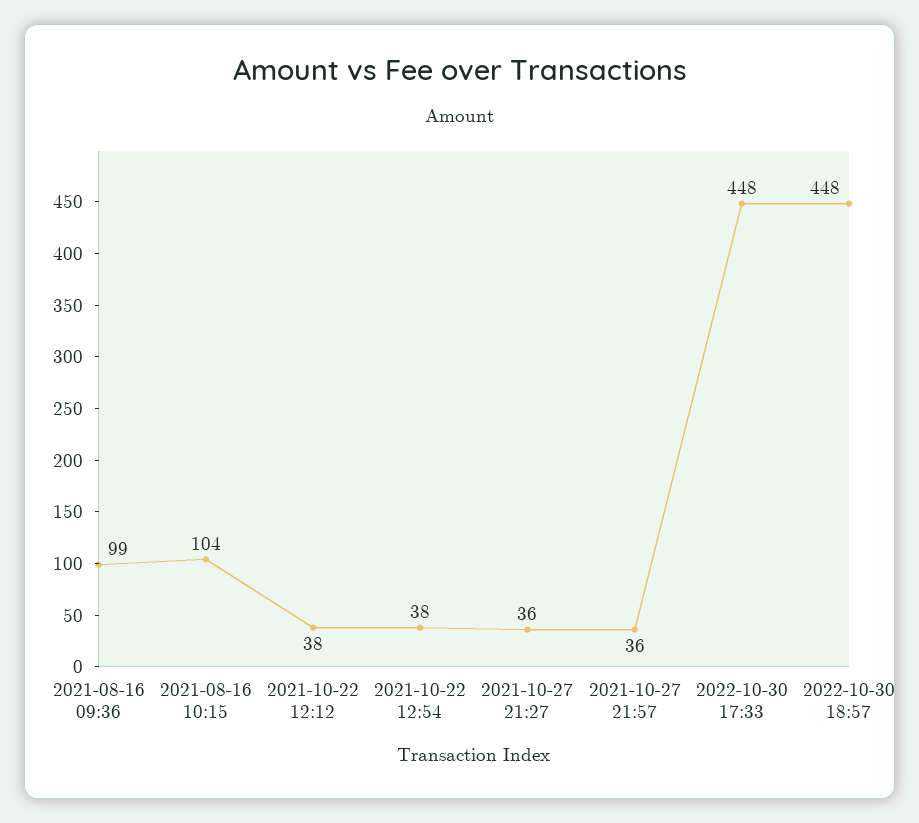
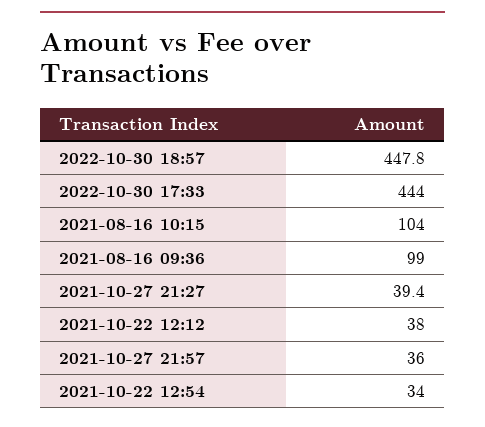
2021-10-22 12:54: 38 -> 34
2021-10-27 21:27: 36 -> 39.4
2022-10-30 17:33: 448 -> 444

